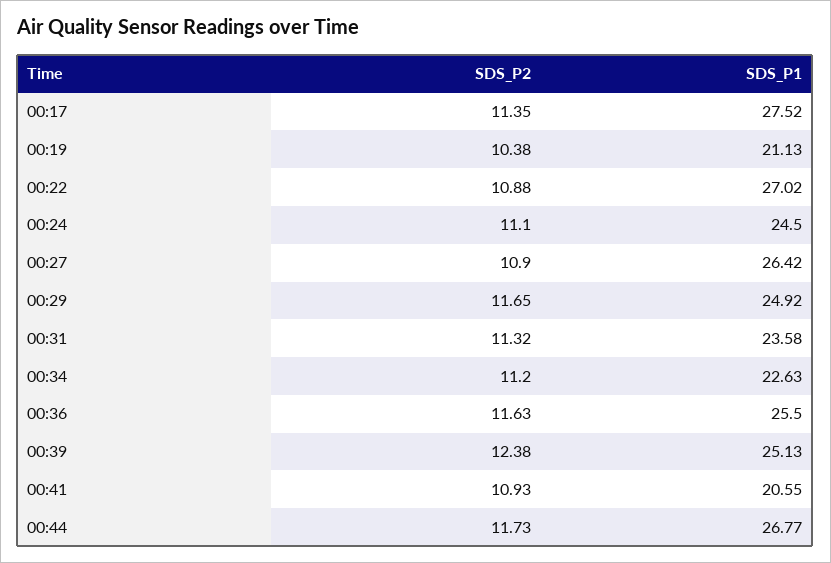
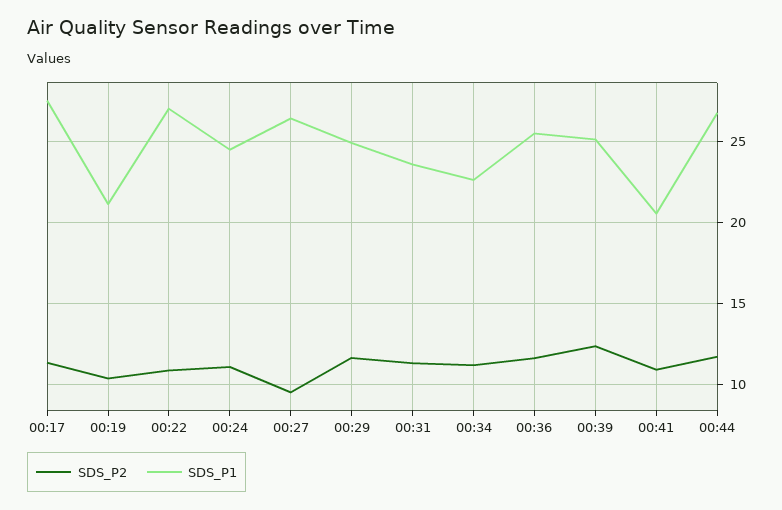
SDS_P2, 00:27: 10.9 -> 9.5

